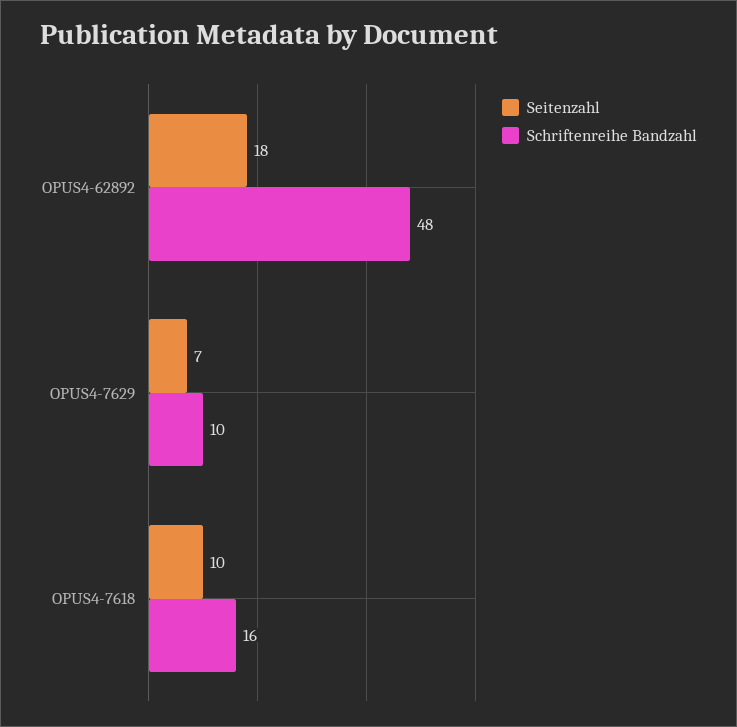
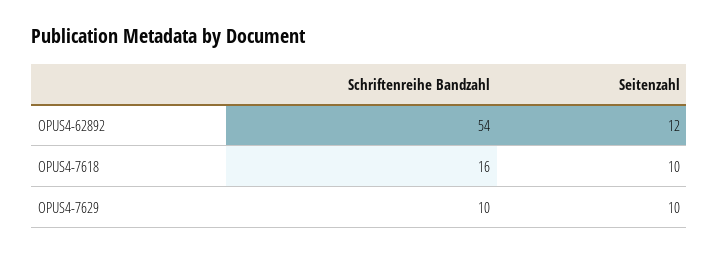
Seitenzahl, OPUS4-62892: 18 -> 12
Schriftenreihe Bandzahl, OPUS4-62892: 48 -> 54
Seitenzahl, OPUS4-7629: 7 -> 10

